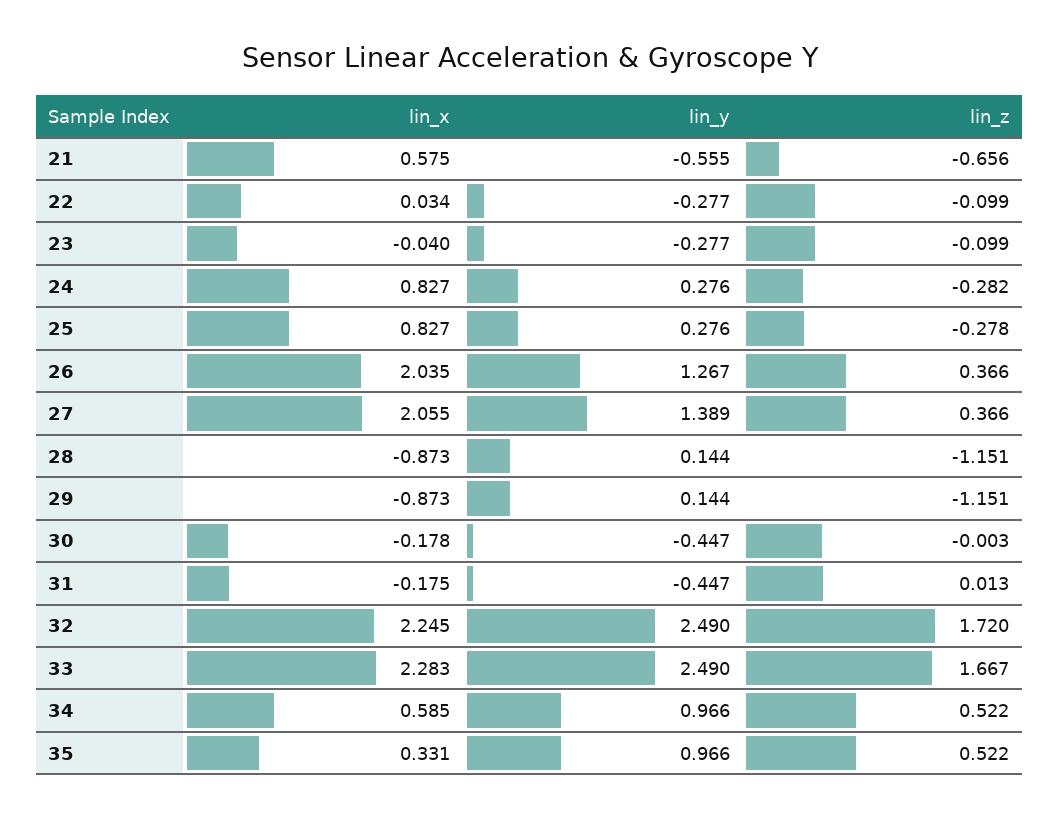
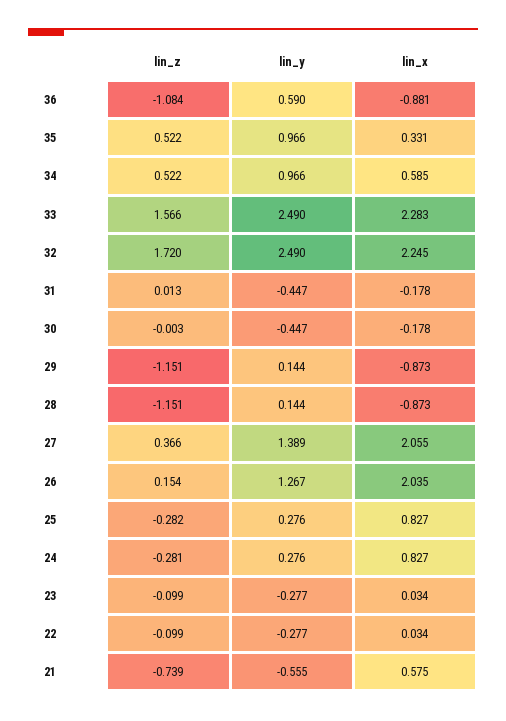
lin_z, 21: -0.656 -> -0.739
lin_x, 23: -0.04 -> 0.034
lin_z, 24: -0.282 -> -0.281
lin_z, 25: -0.278 -> -0.282
lin_z, 26: 0.366 -> 0.154
lin_x, 31: -0.175 -> -0.178
lin_z, 33: 1.667 -> 1.566
lin_z, 36: none -> -1.084
lin_y, 36: none -> 0.59
lin_x, 36: none -> -0.881

